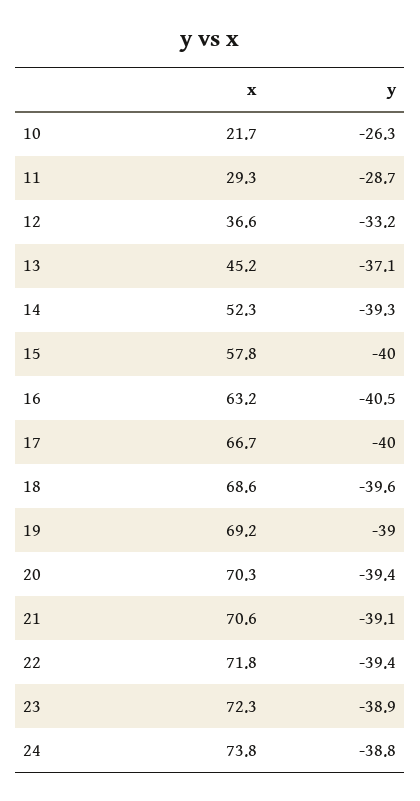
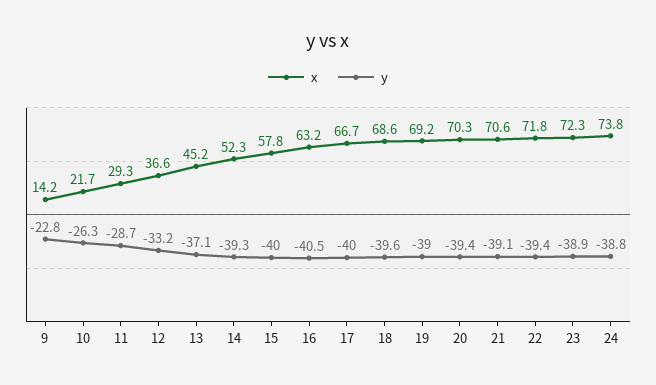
x, 9: none -> 14.2
y, 9: none -> -22.8

